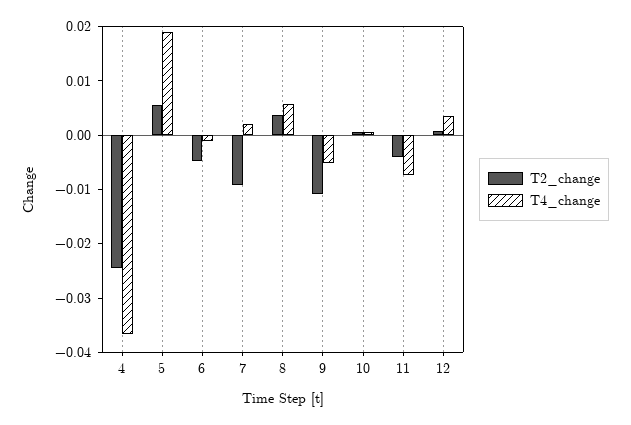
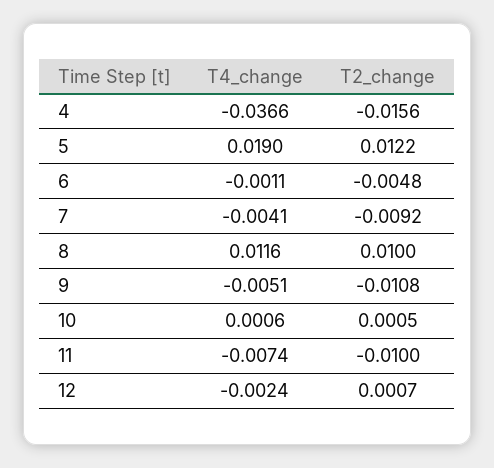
T2_change, 4: -0.024 -> -0.0156
T2_change, 5: 0.006 -> 0.0122
T4_change, 7: 0.002 -> -0.0041
T2_change, 8: 0.004 -> 0.01
T4_change, 8: 0.006 -> 0.0116
T2_change, 11: -0.004 -> -0.01
T4_change, 12: 0.004 -> -0.0024

